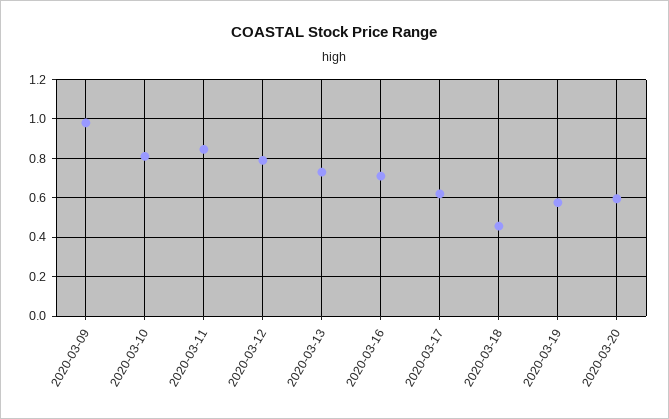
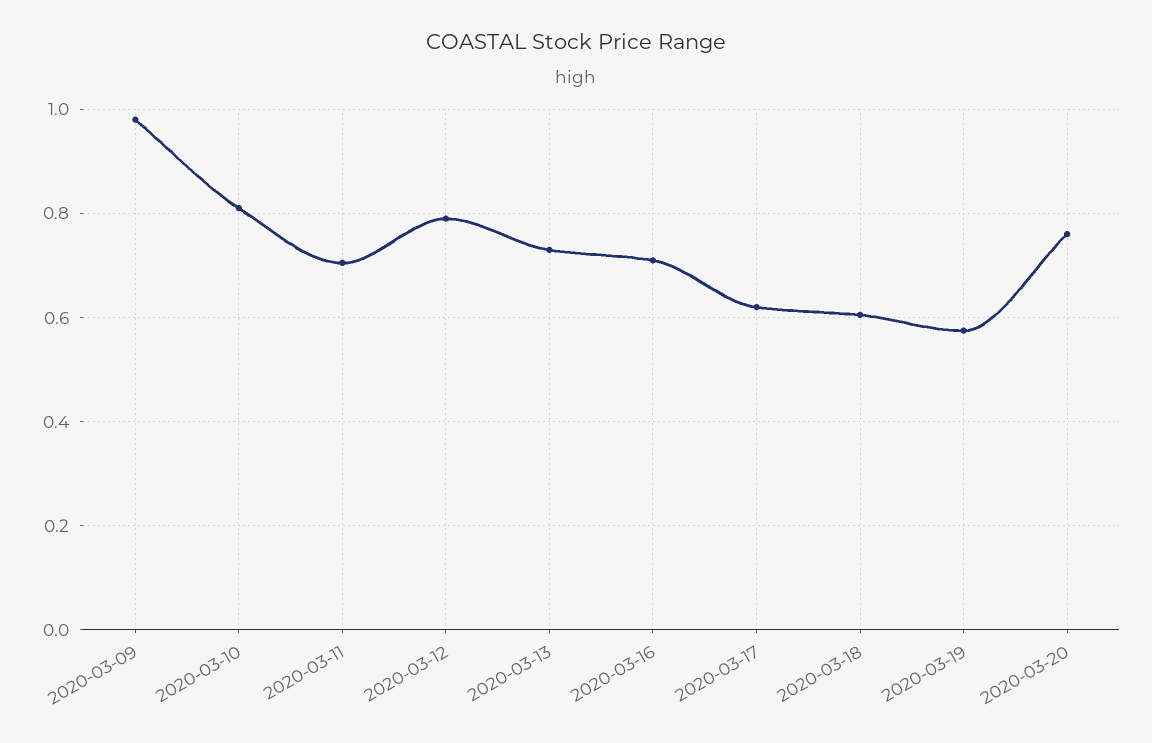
2020-03-11: 0.85 -> 0.7
2020-03-18: 0.45 -> 0.6
2020-03-20: 0.6 -> 0.76

